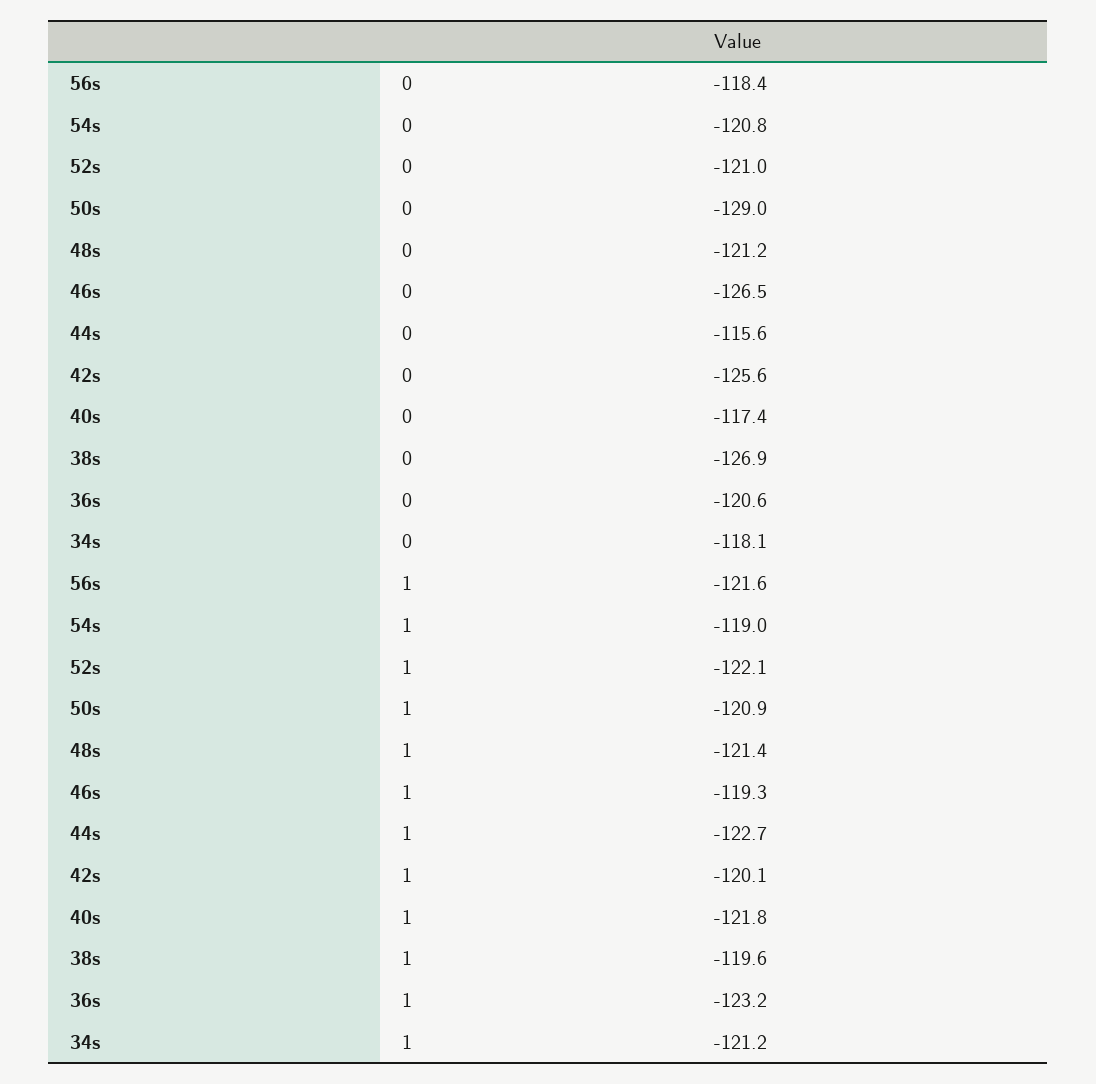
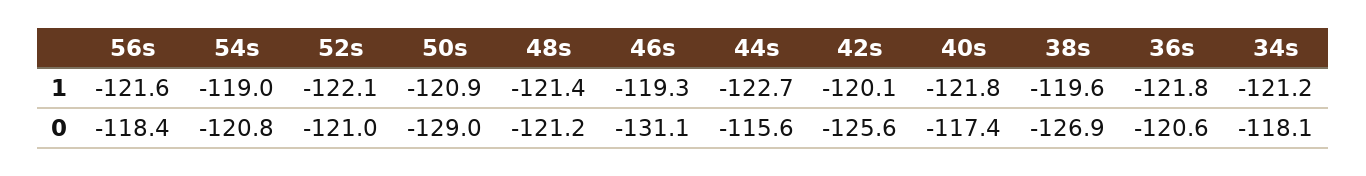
46s, 0: -126.5 -> -131.1
36s, 1: -123.2 -> -121.8

